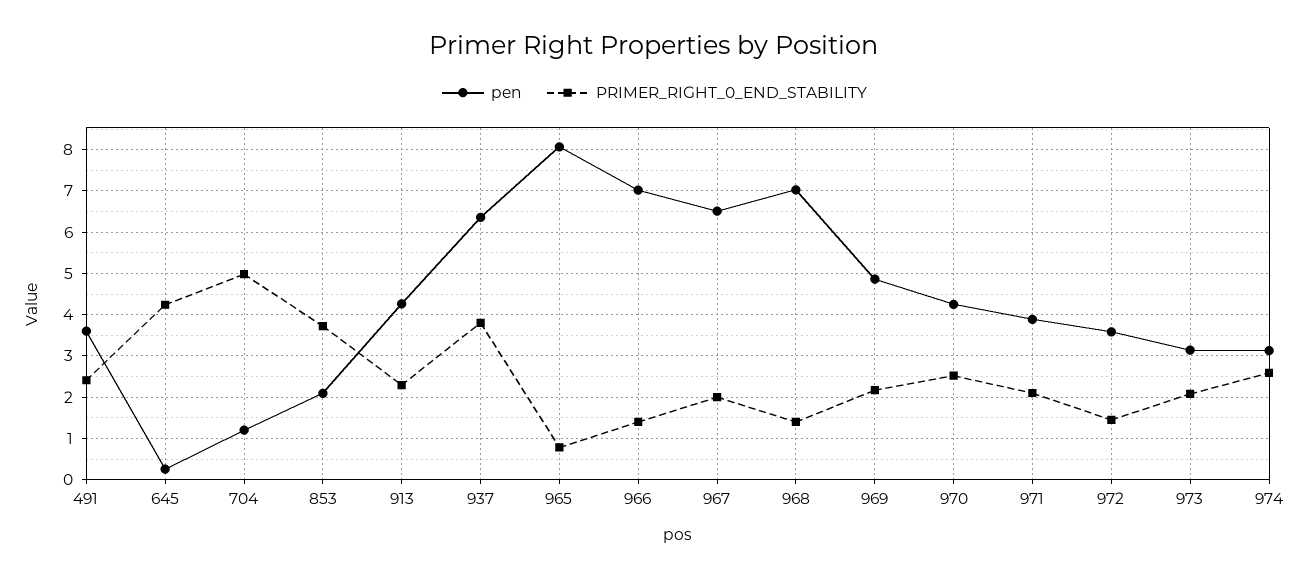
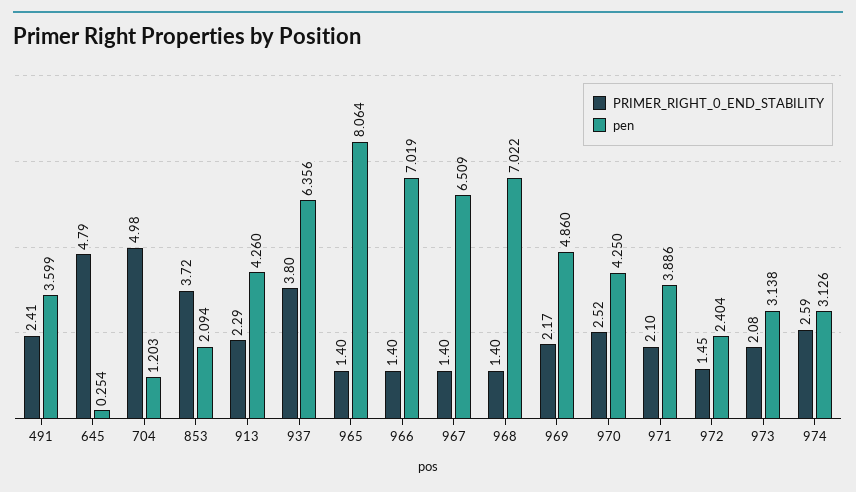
PRIMER_RIGHT_0_END_STABILITY, 645: 4.2 -> 4.79
PRIMER_RIGHT_0_END_STABILITY, 965: 0.8 -> 1.4
PRIMER_RIGHT_0_END_STABILITY, 967: 2 -> 1.4
pen, 972: 3.6 -> 2.404

